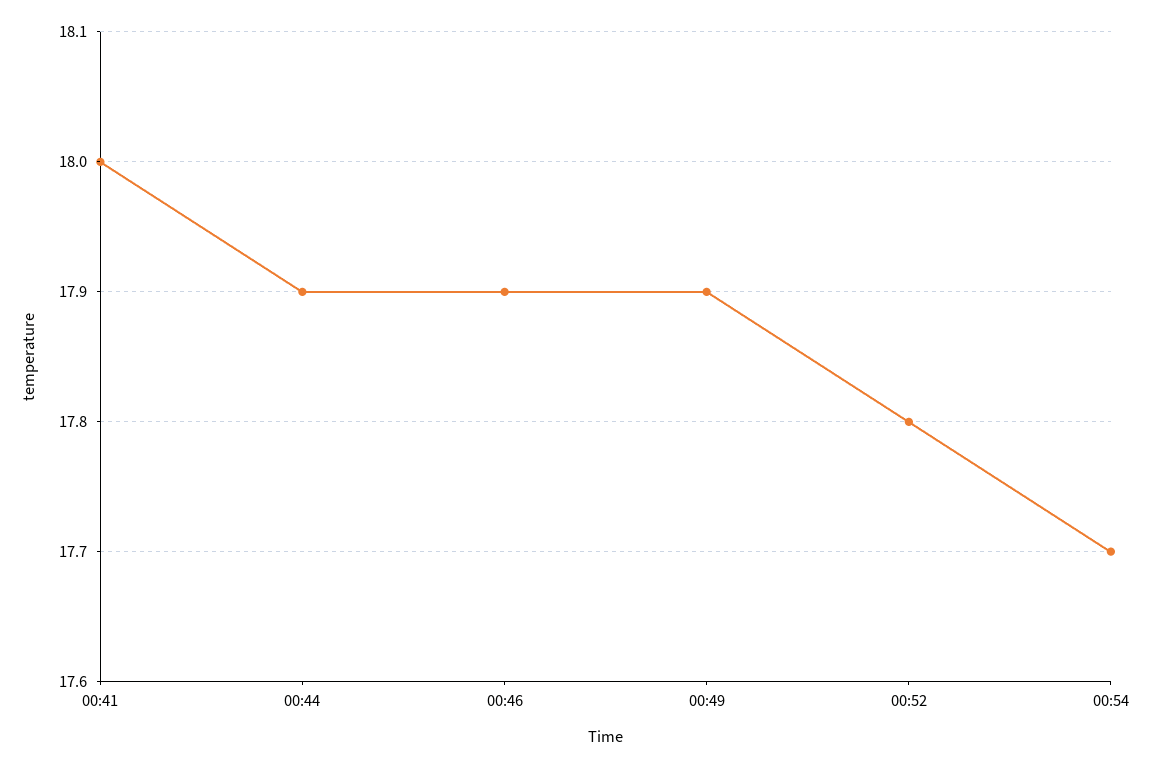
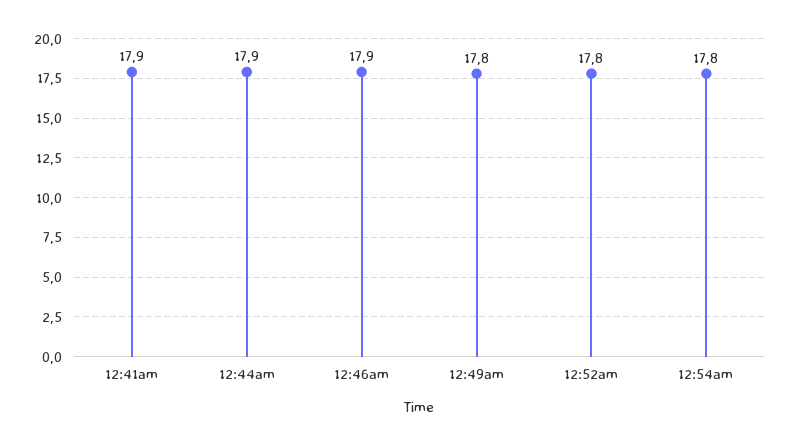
00:41: 18 -> 17.9
00:49: 17.9 -> 17.8
00:54: 17.7 -> 17.8

